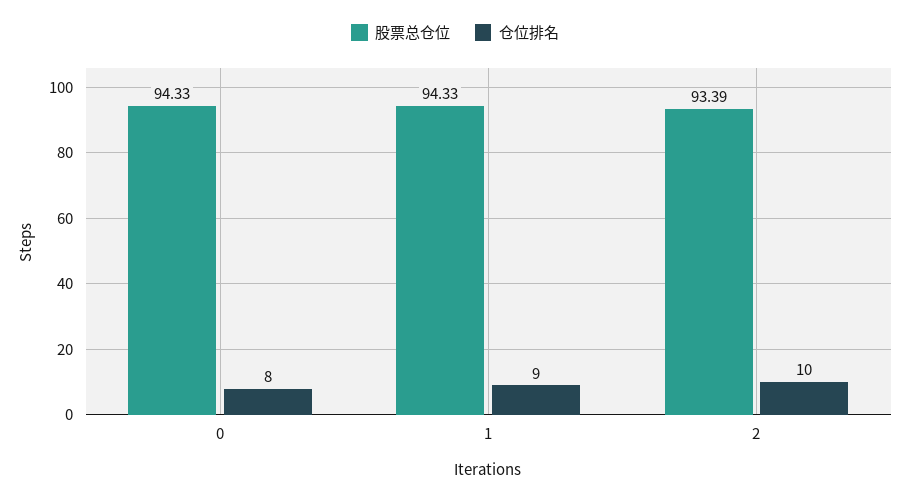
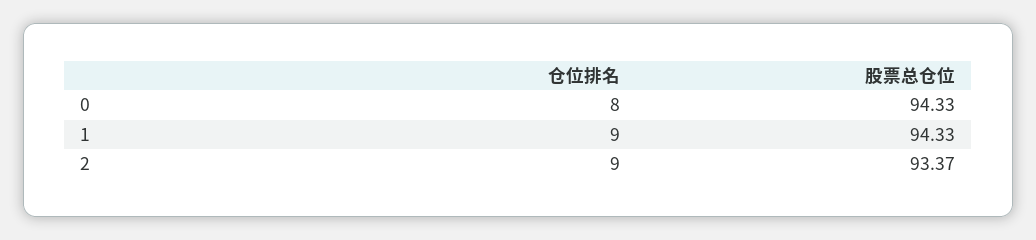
股票总仓位, 2: 93.39 -> 93.37
仓位排名, 2: 10 -> 9

